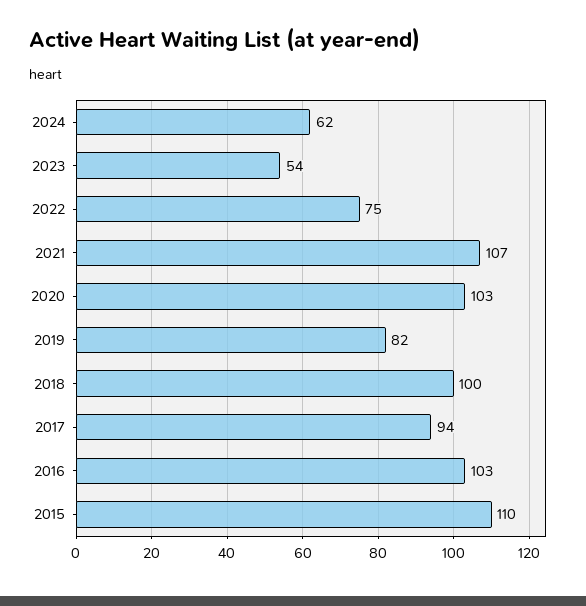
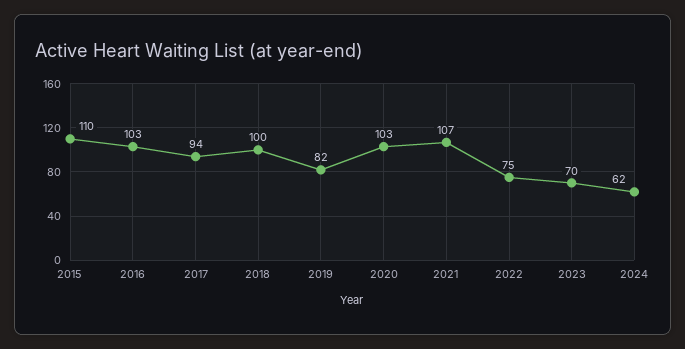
2023: 54 -> 70

